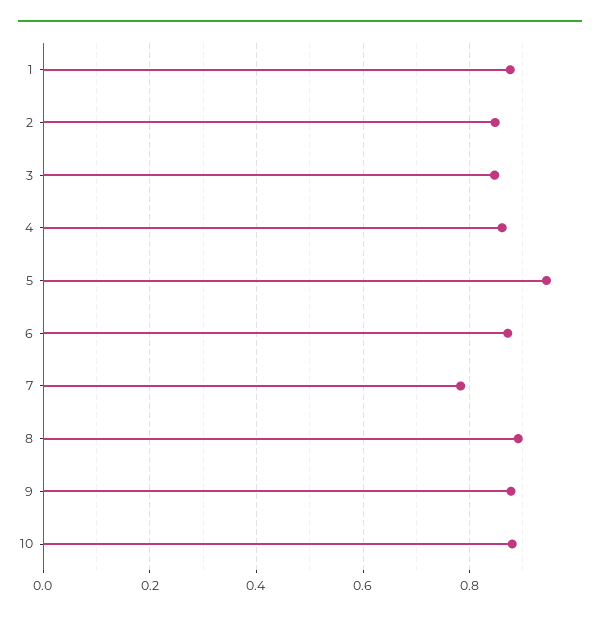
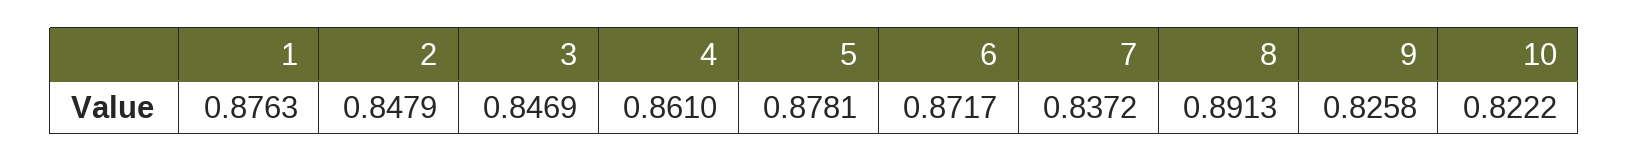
5: 0.94 -> 0.8781
7: 0.78 -> 0.8372
9: 0.88 -> 0.8258
10: 0.88 -> 0.8222

